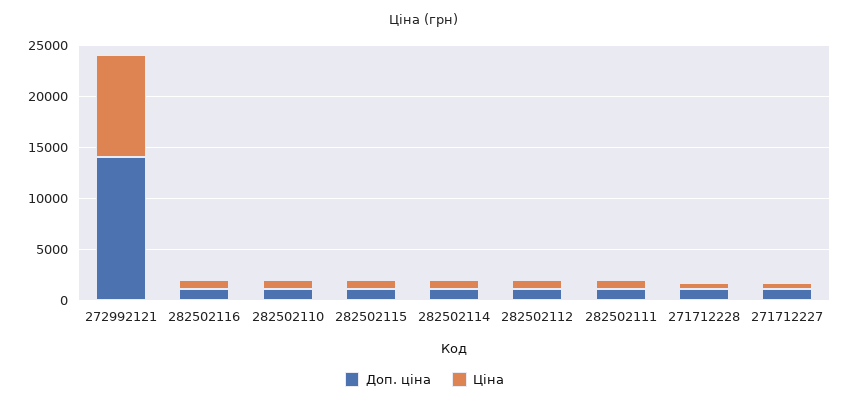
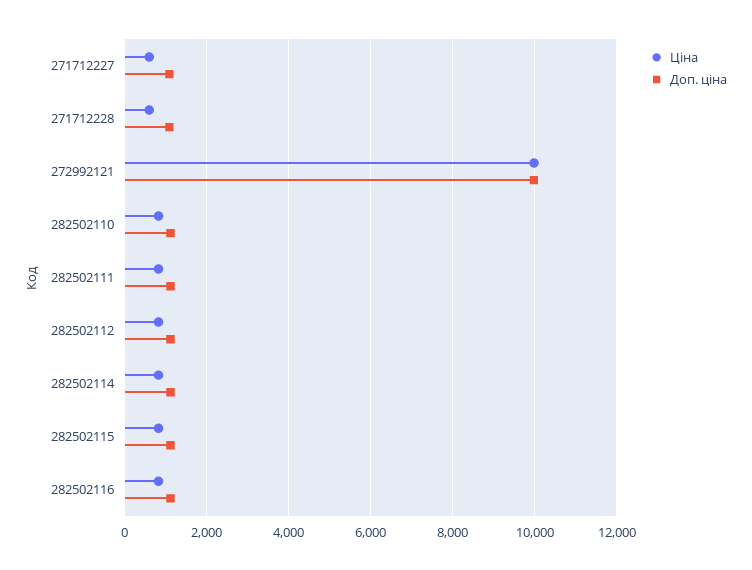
Доп. ціна, 272992121: 14000 -> 10000

